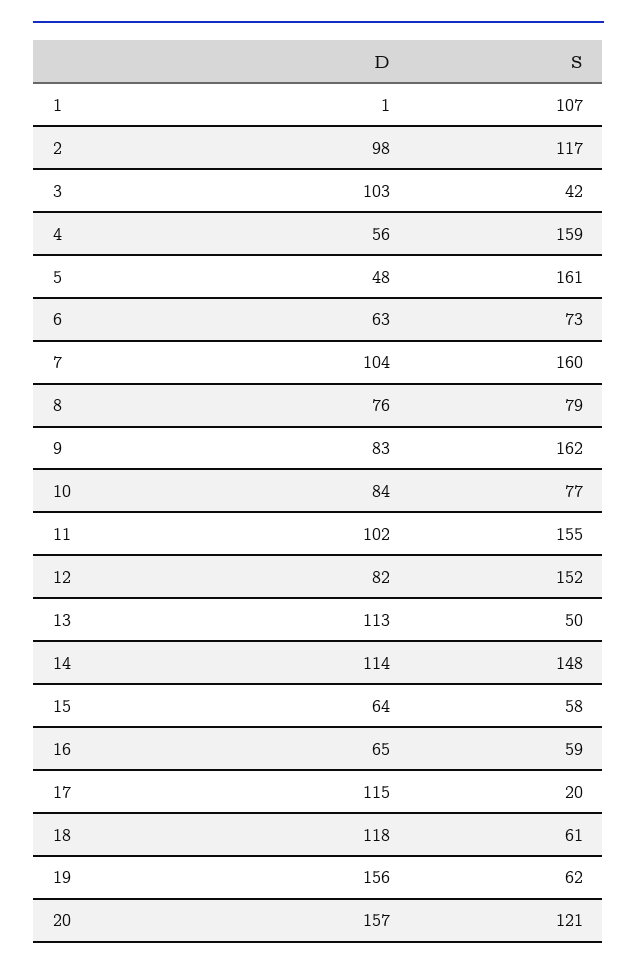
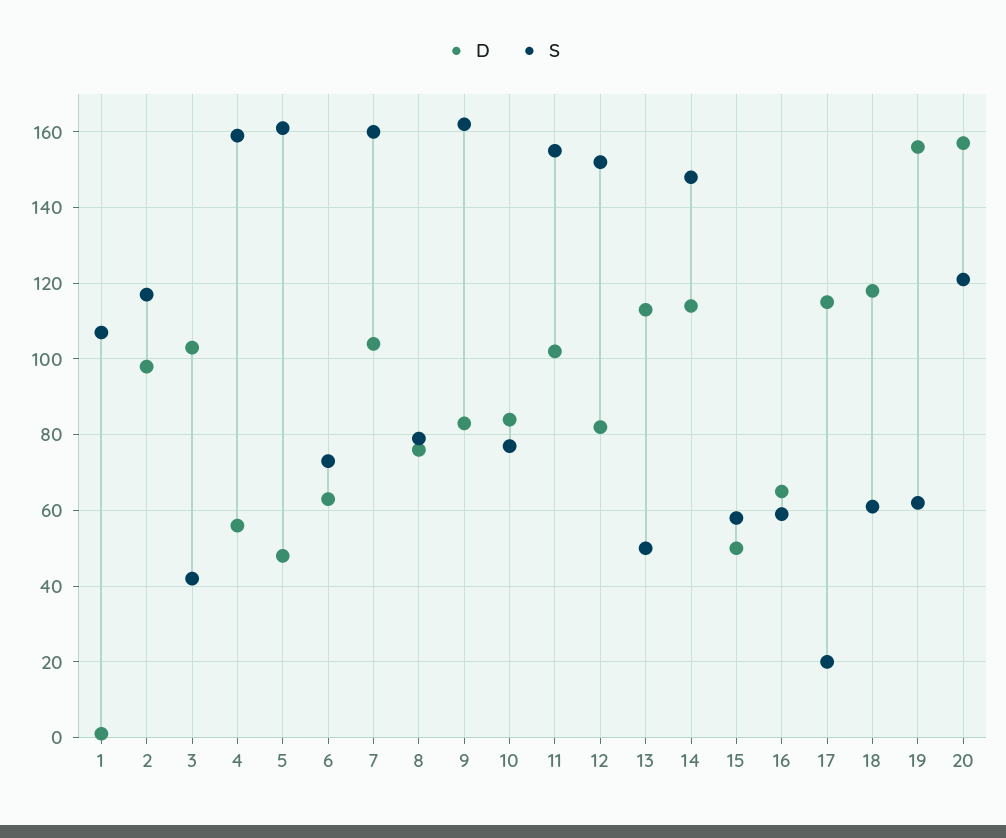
D, 15: 64 -> 50

